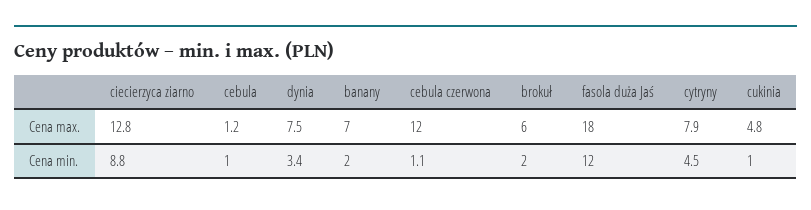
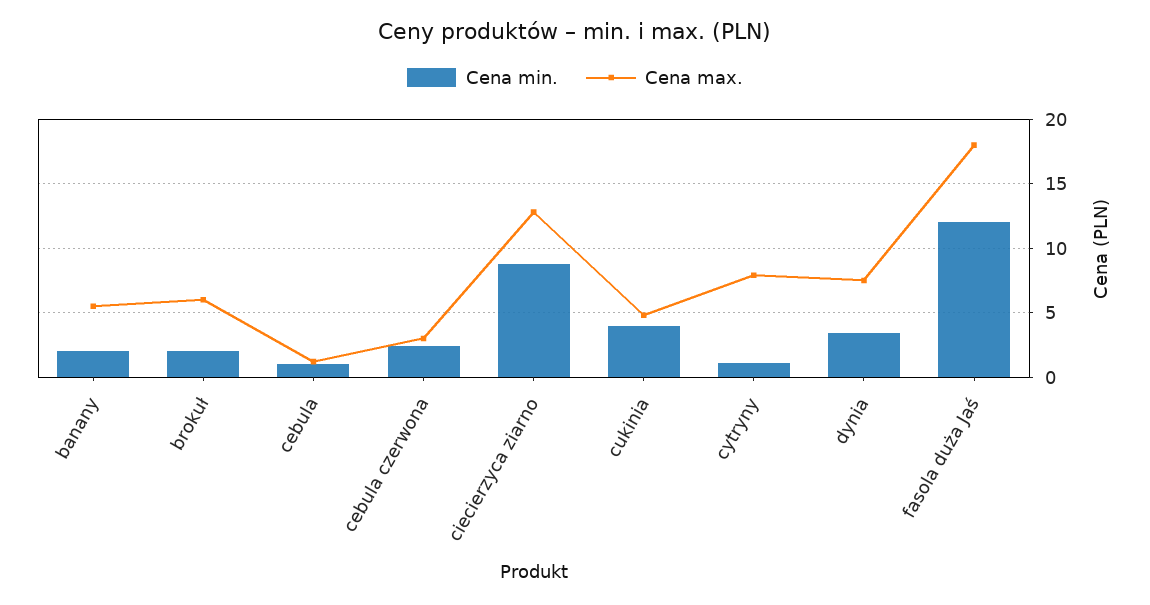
Cena max., banany: 7 -> 5.5
Cena max., cebula czerwona: 12 -> 3
Cena min., cebula czerwona: 1.1 -> 2.5
Cena min., cytryny: 4.5 -> 1
Cena min., cukinia: 1 -> 4

